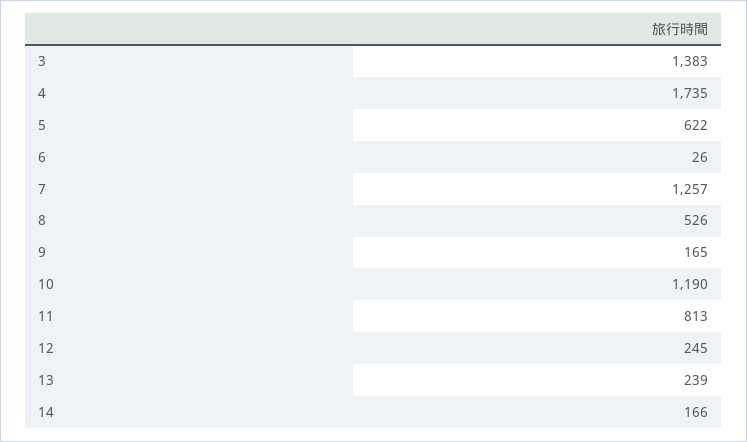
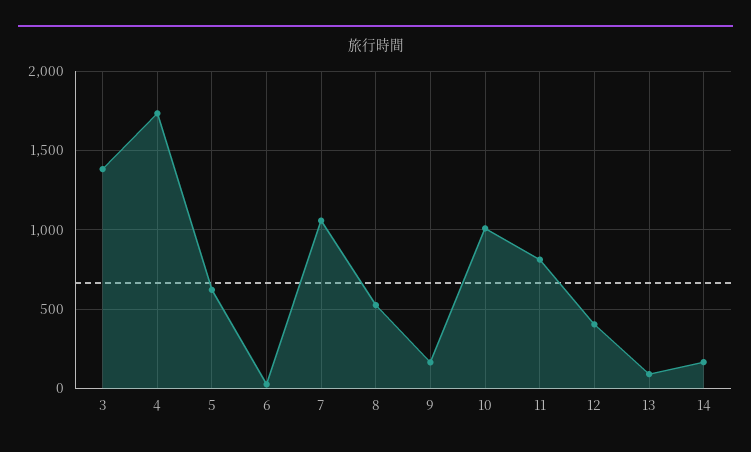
7: 1257 -> 1050
10: 1190 -> 1000
12: 245 -> 400
13: 239 -> 100

